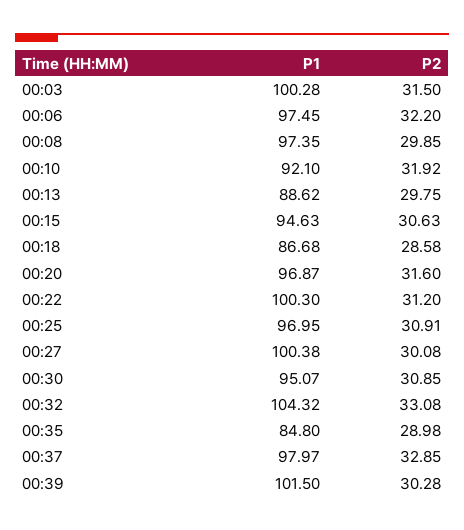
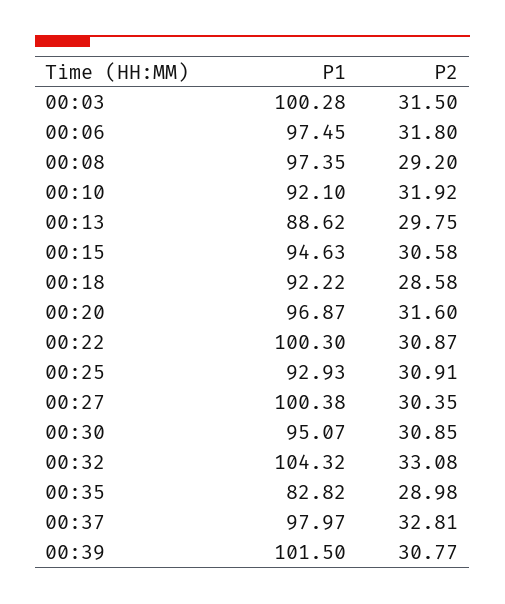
P2, 00:06: 32.2 -> 31.8
P2, 00:08: 29.85 -> 29.2
P2, 00:15: 30.63 -> 30.58
P1, 00:18: 86.68 -> 92.22
P2, 00:22: 31.2 -> 30.87
P1, 00:25: 96.95 -> 92.93
P2, 00:27: 30.08 -> 30.35
P1, 00:35: 84.8 -> 82.82
P2, 00:37: 32.85 -> 32.81
P2, 00:39: 30.28 -> 30.77

